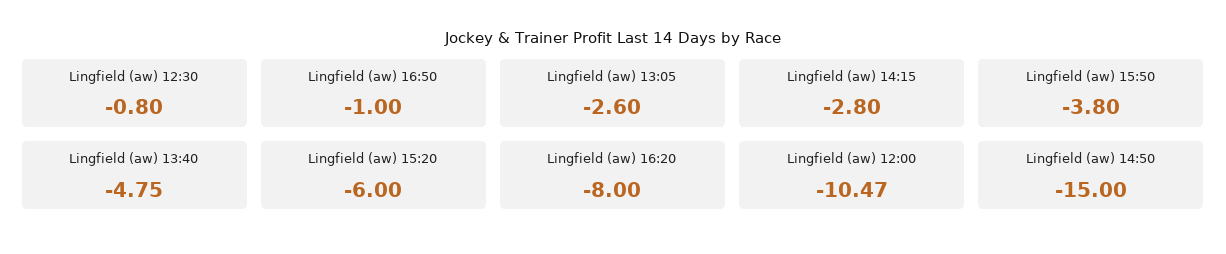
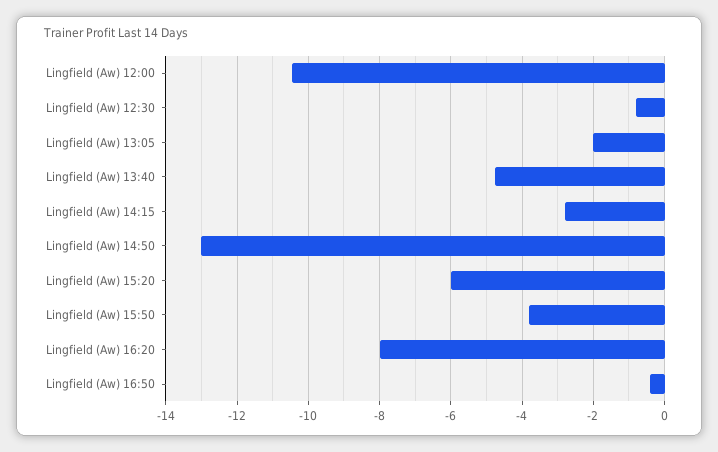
Lingfield (aw) 16:50: -1 -> -0.4
Lingfield (aw) 13:05: -2.6 -> -2
Lingfield (aw) 14:50: -15 -> -13

